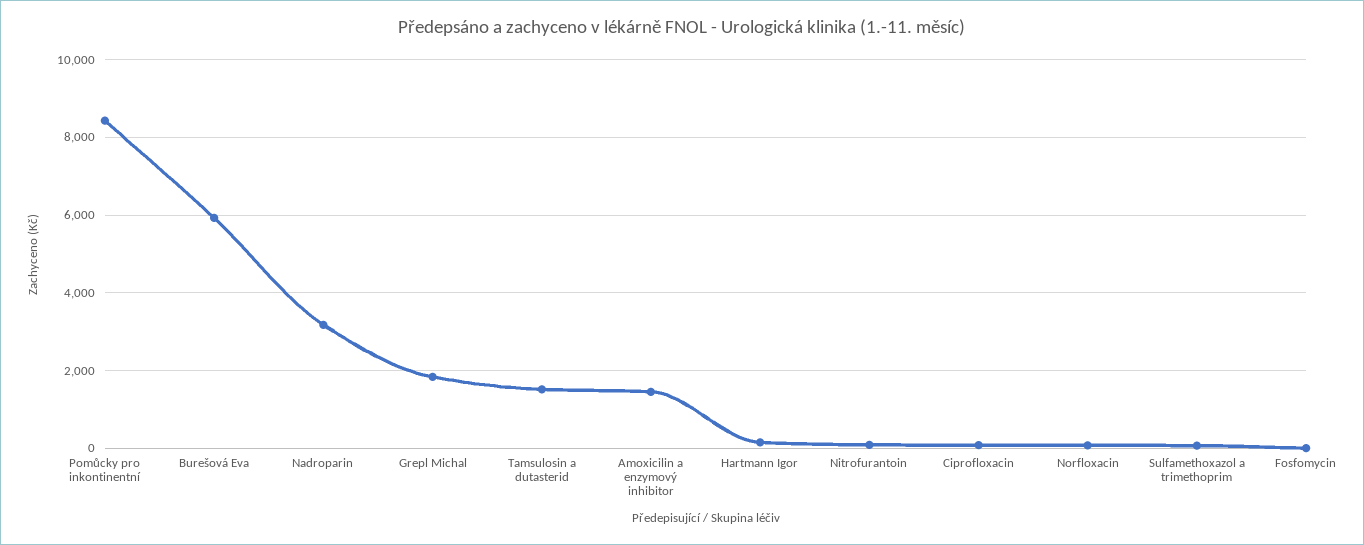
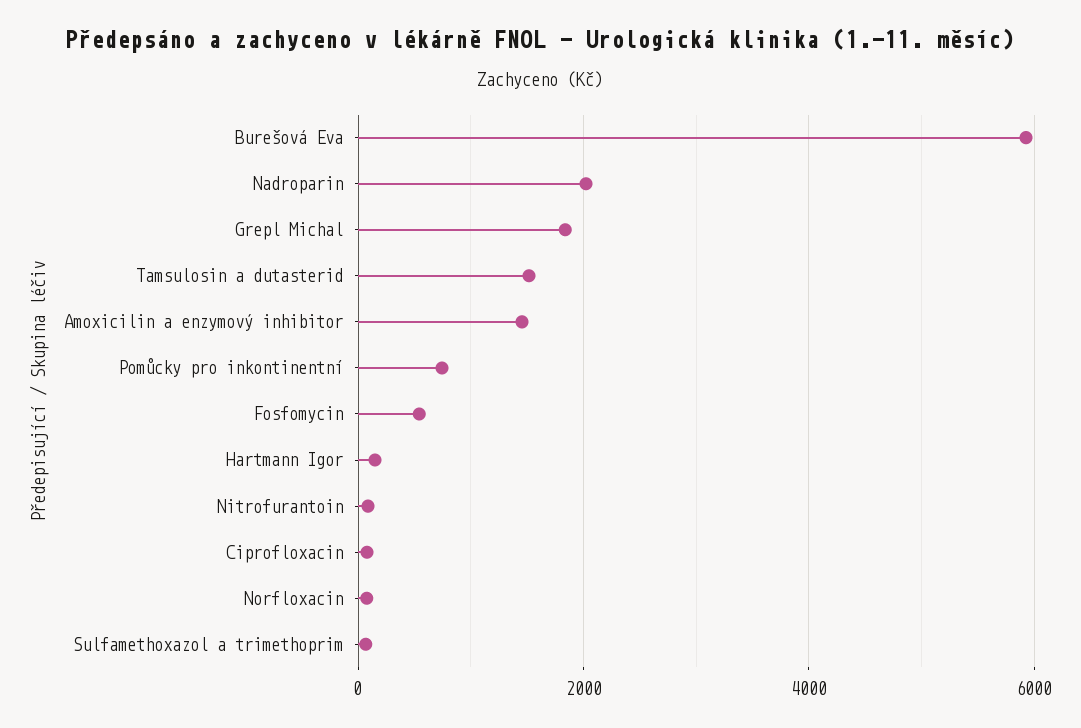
Pomůcky pro inkontinentní: 8400 -> 800
Nadroparin: 3200 -> 2000
Fosfomycin: 0 -> 600

